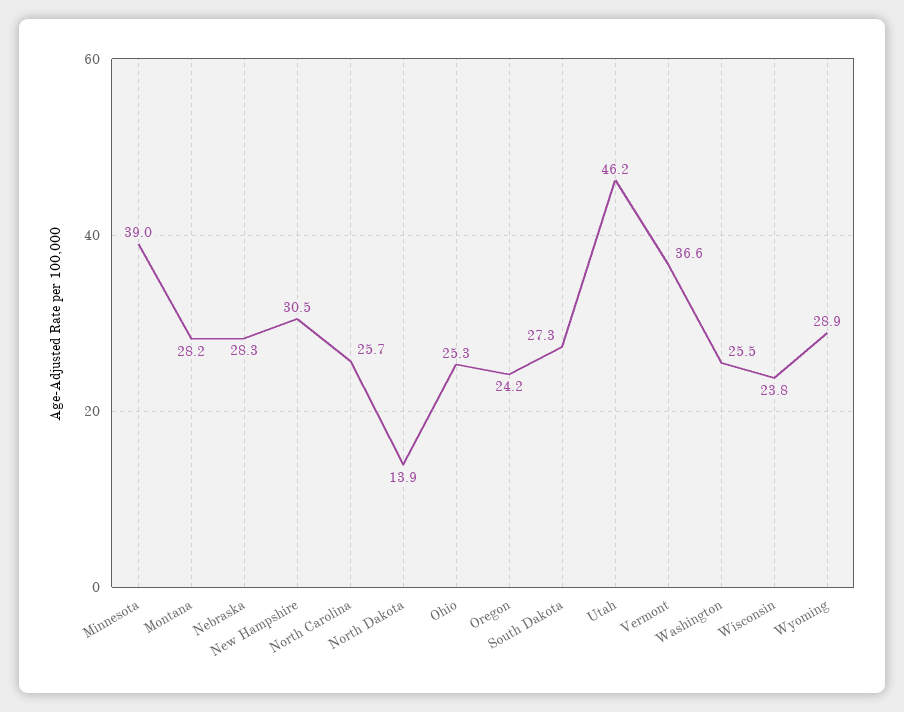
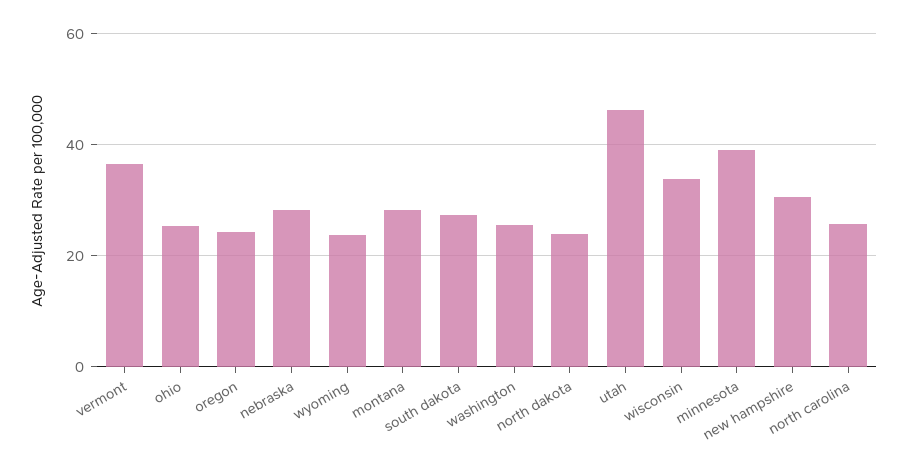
North Dakota: 13.9 -> 24
Wisconsin: 23.8 -> 34
Wyoming: 28.9 -> 24

